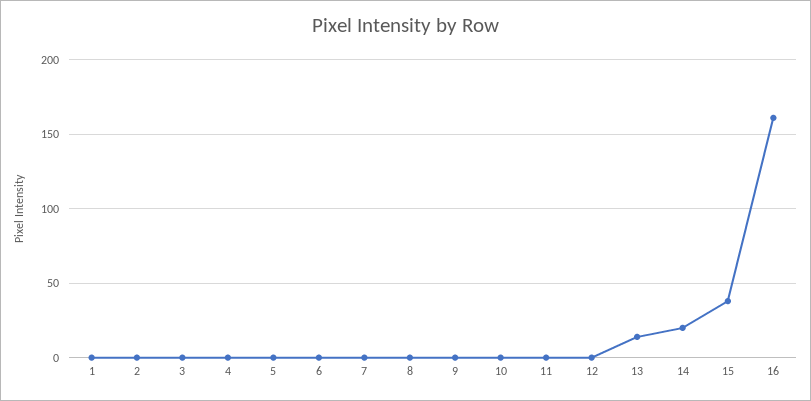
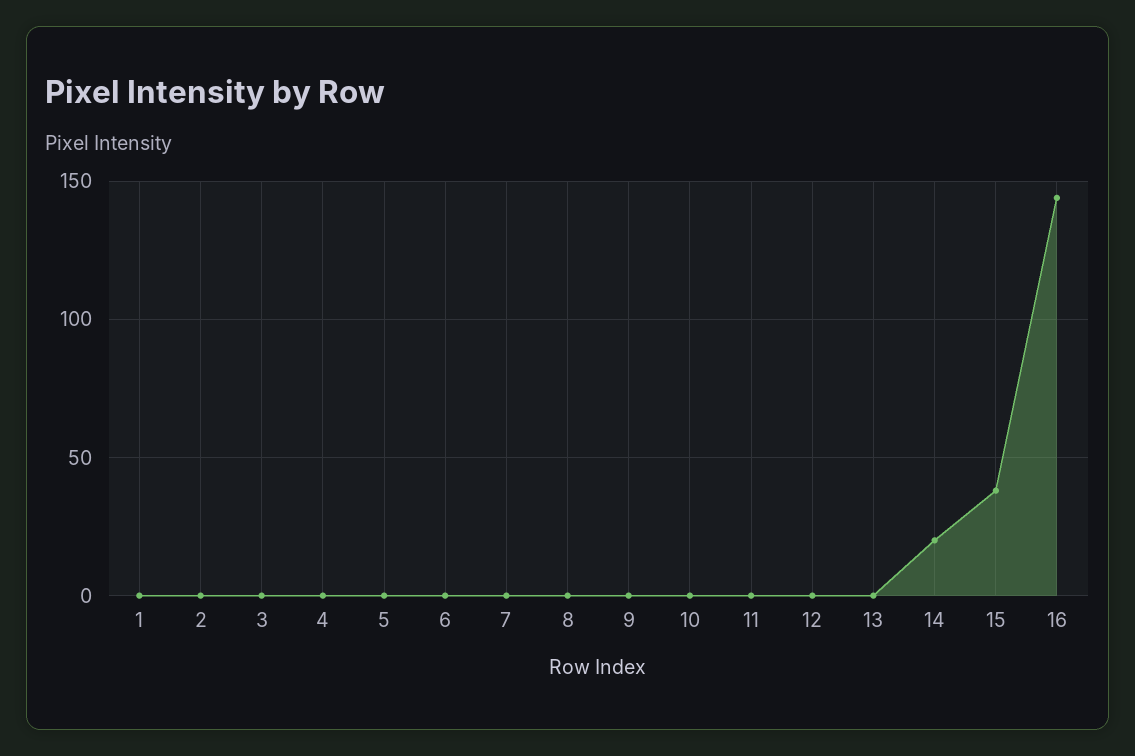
13: 15 -> 0
16: 160 -> 145

